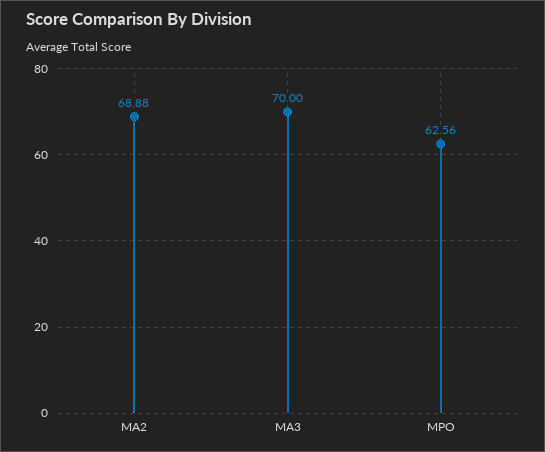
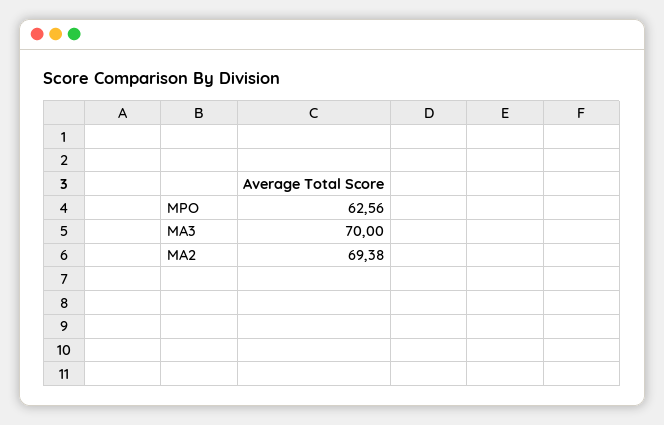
MA2: 68.88 -> 69.38

